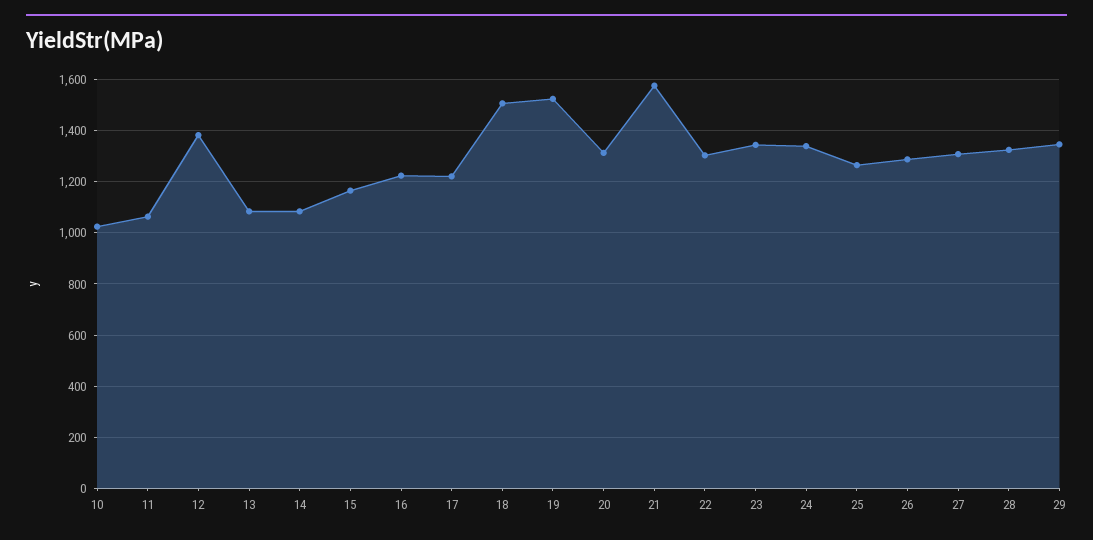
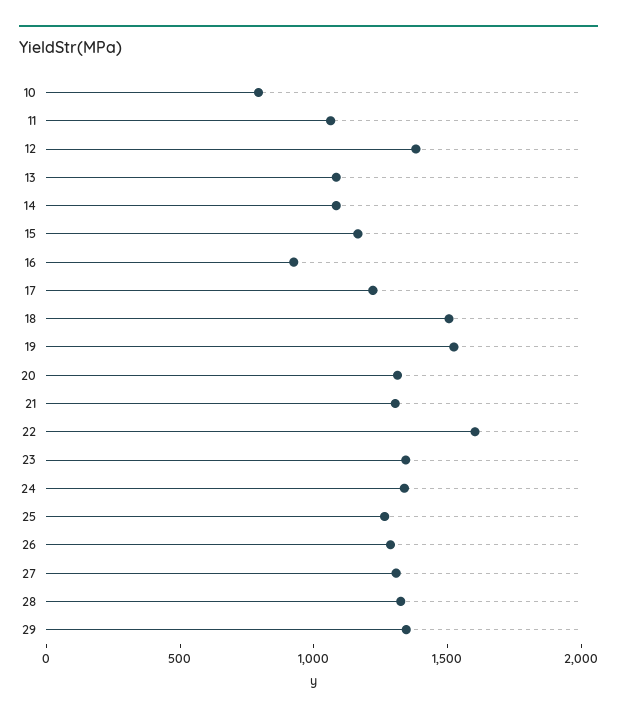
10: 1025 -> 800
16: 1225 -> 900
21: 1575 -> 1300
22: 1300 -> 1600

